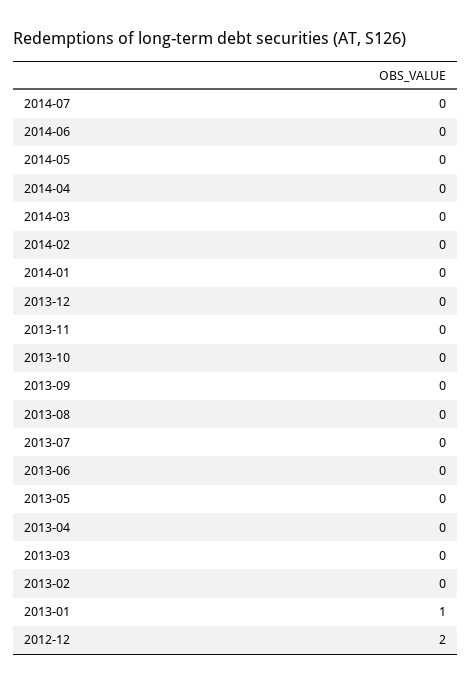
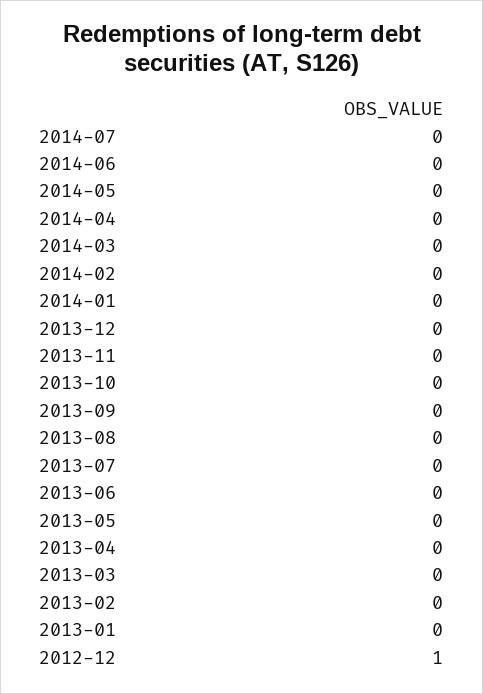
2013-01: 1 -> 0
2012-12: 2 -> 1

